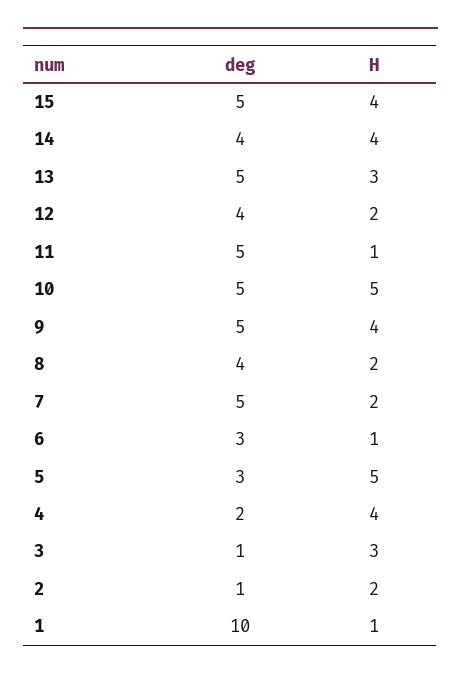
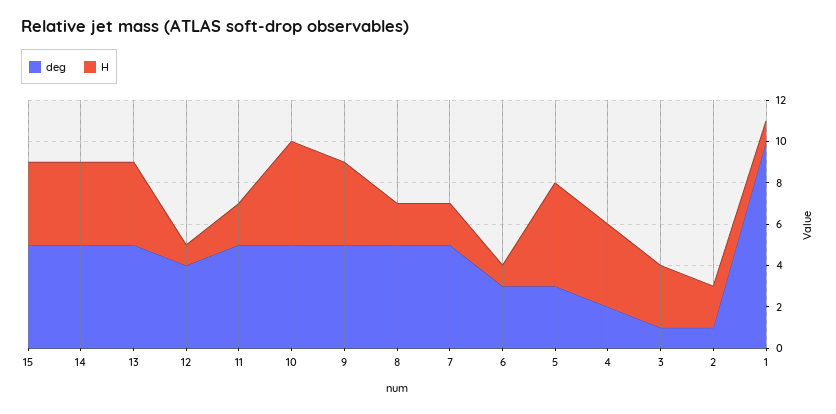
deg, 14: 4 -> 5
H, 13: 3 -> 4
H, 12: 2 -> 1
H, 11: 1 -> 2
deg, 8: 4 -> 5

